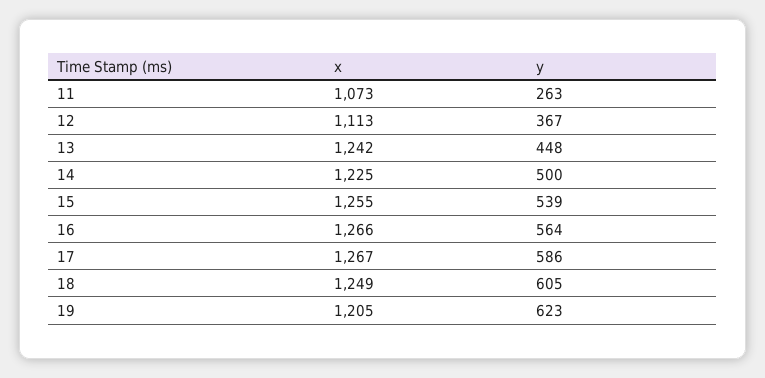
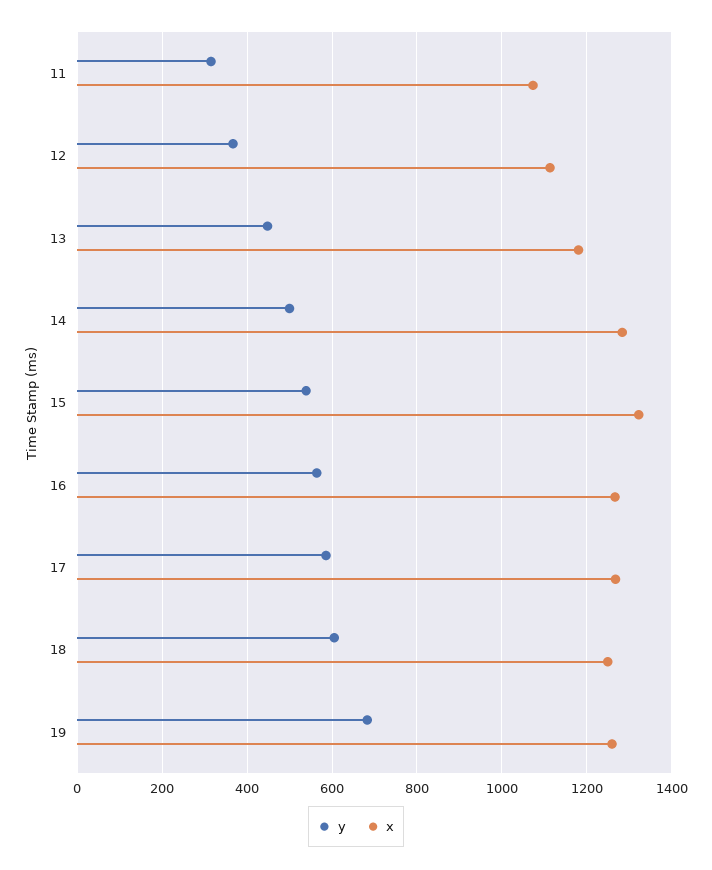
y, 11: 263 -> 320
x, 13: 1242 -> 1180
x, 14: 1225 -> 1280
x, 15: 1255 -> 1320
x, 19: 1205 -> 1260
y, 19: 623 -> 680

